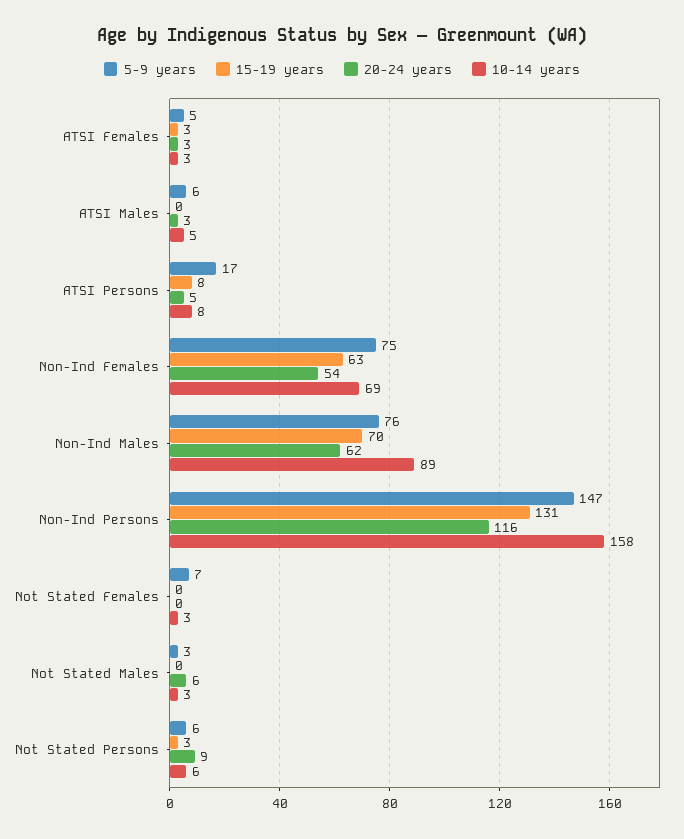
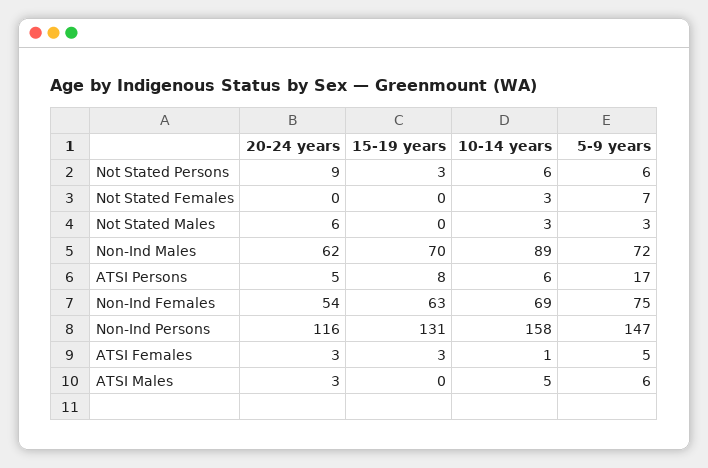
10-14 years, ATSI Females: 3 -> 1
10-14 years, ATSI Persons: 8 -> 6
5-9 years, Non-Ind Males: 76 -> 72

